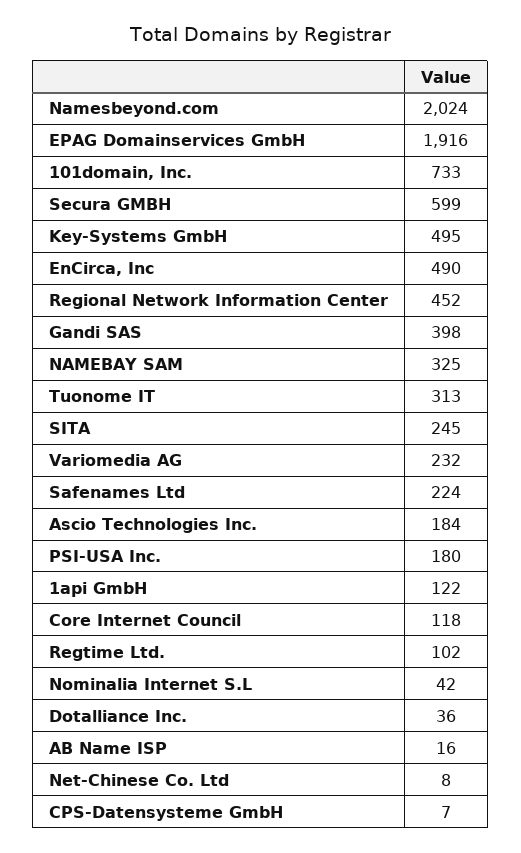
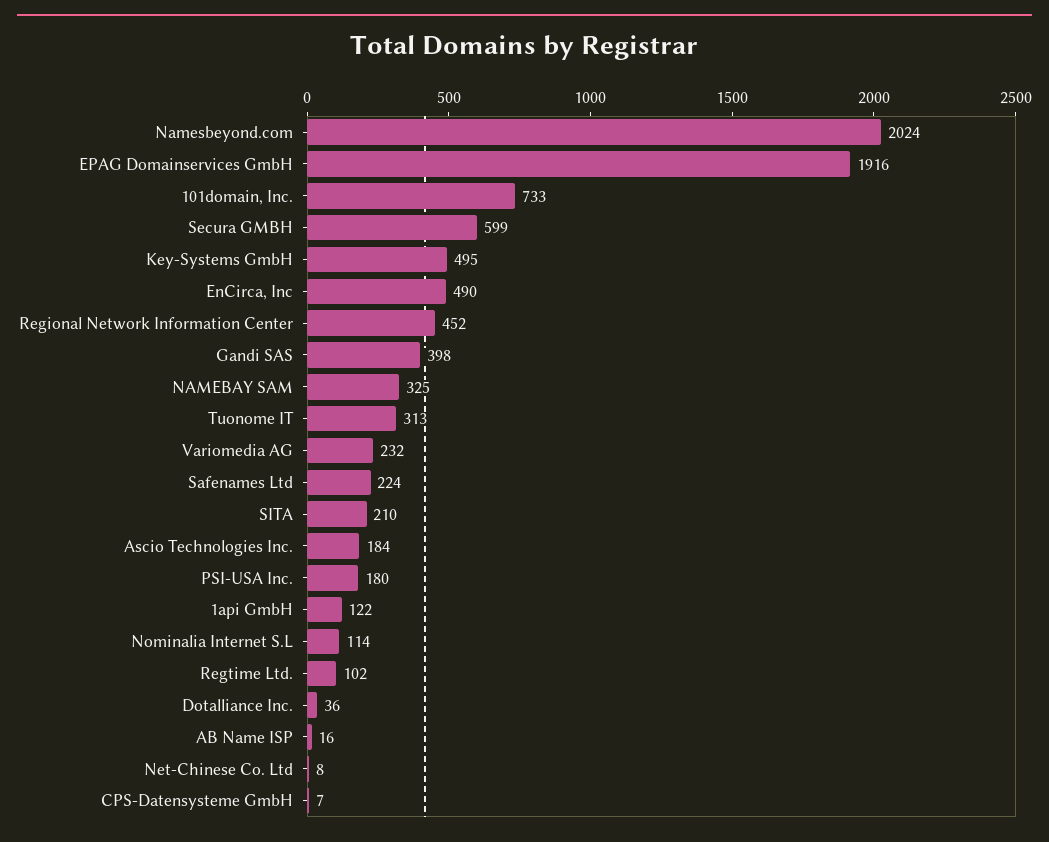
SITA: 245 -> 210
Core Internet Council: 118 -> none
Nominalia Internet S.L: 42 -> 114

